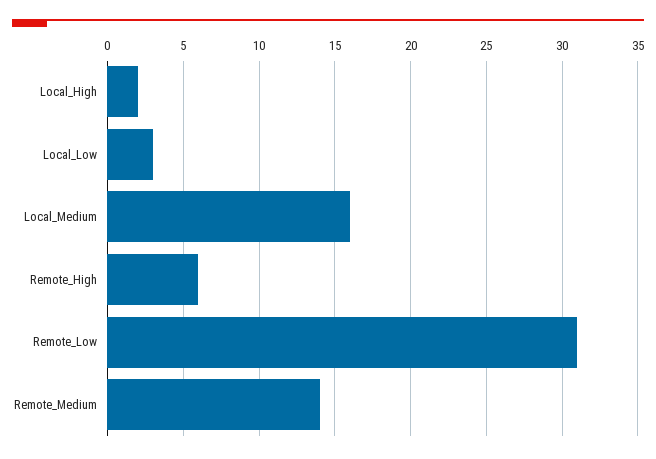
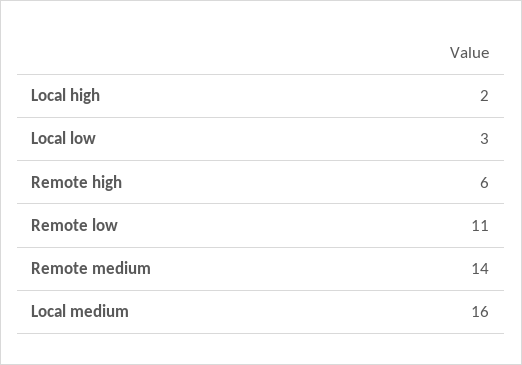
Remote_Low: 31 -> 11

